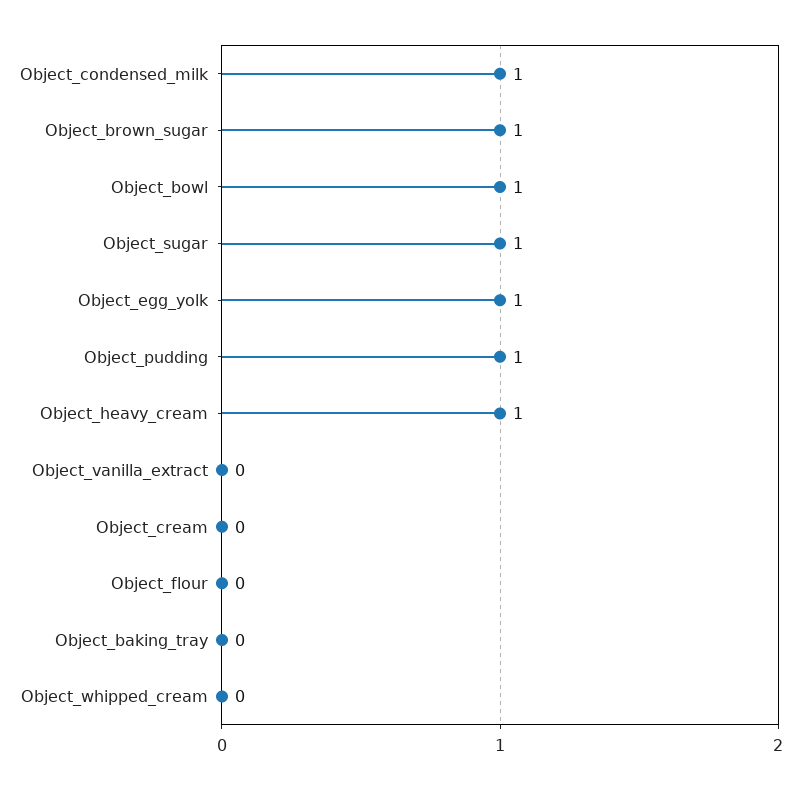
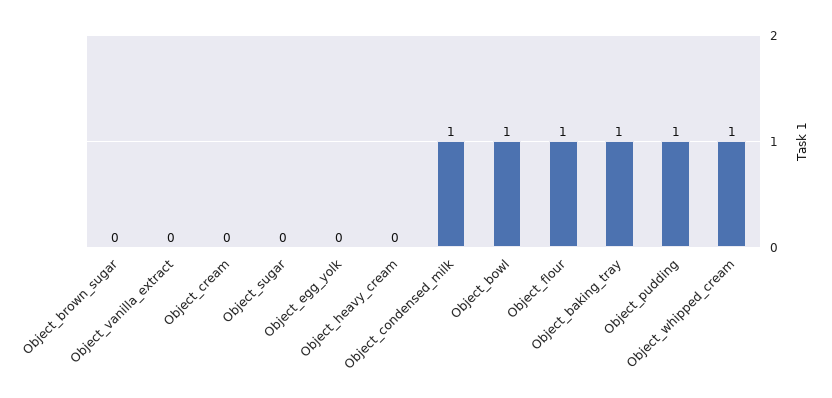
Object_brown_sugar: 1 -> 0
Object_sugar: 1 -> 0
Object_egg_yolk: 1 -> 0
Object_heavy_cream: 1 -> 0
Object_flour: 0 -> 1
Object_baking_tray: 0 -> 1
Object_whipped_cream: 0 -> 1

